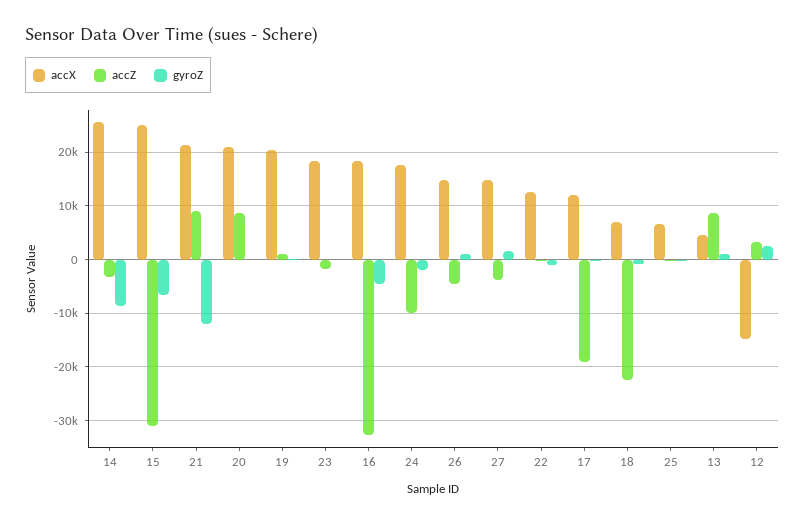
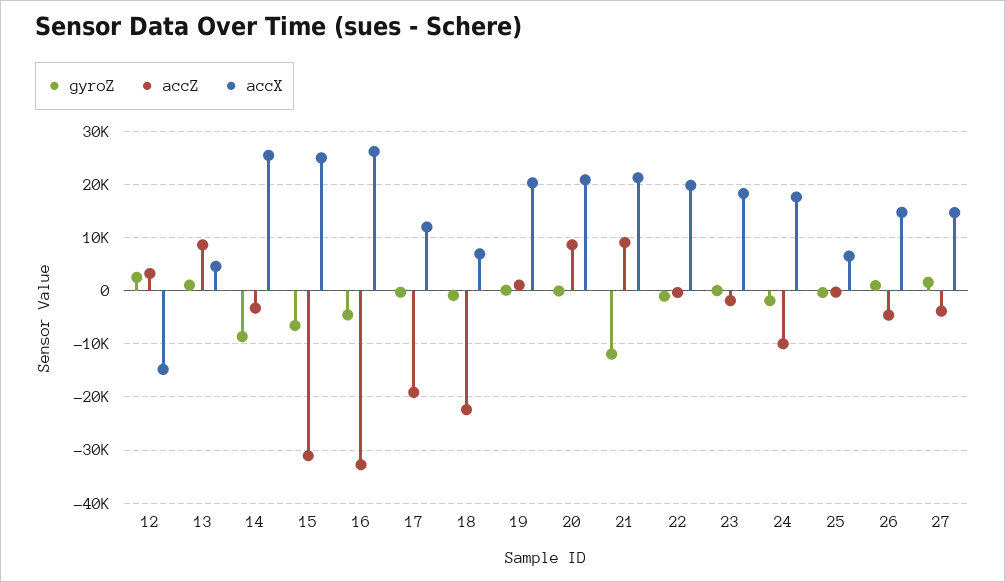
accX, 16: 18000 -> 26000
accX, 22: 12000 -> 20000

